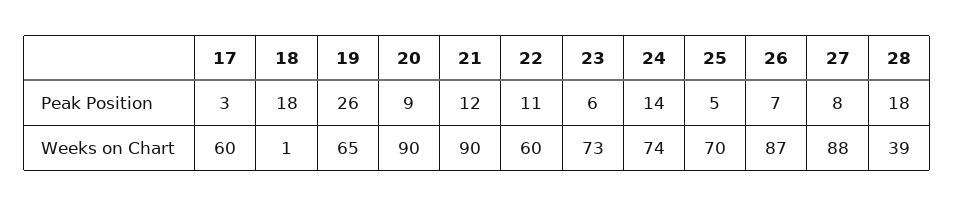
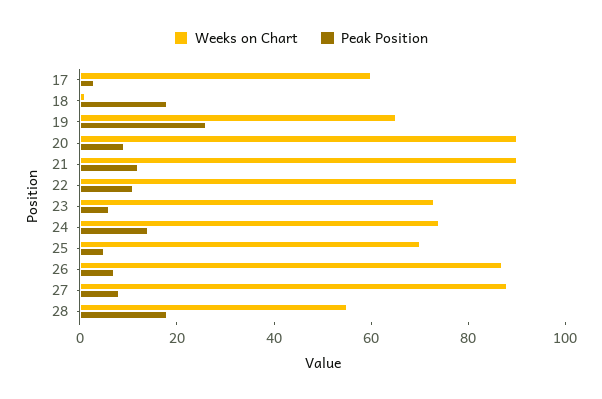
Weeks on Chart, 22: 60 -> 90
Weeks on Chart, 28: 39 -> 55

